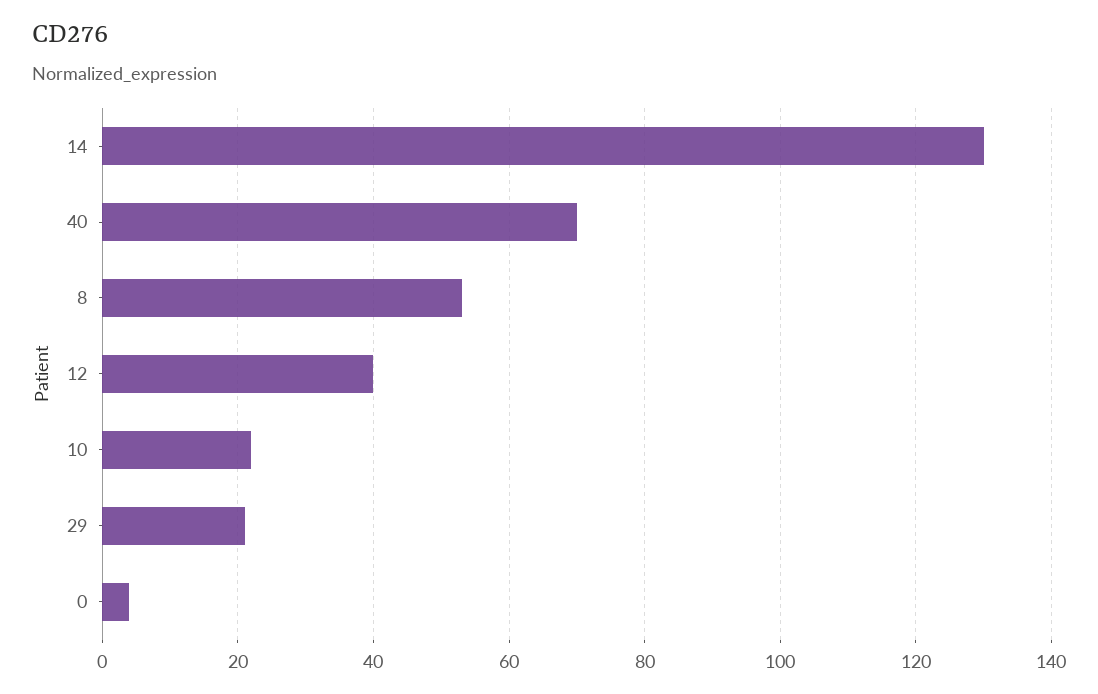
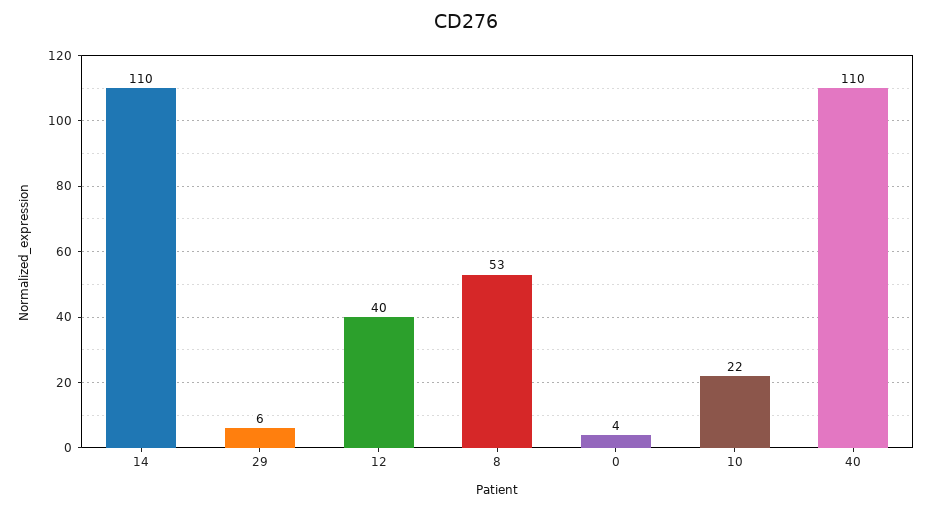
14: 130 -> 110
40: 70 -> 110
29: 20 -> 6

